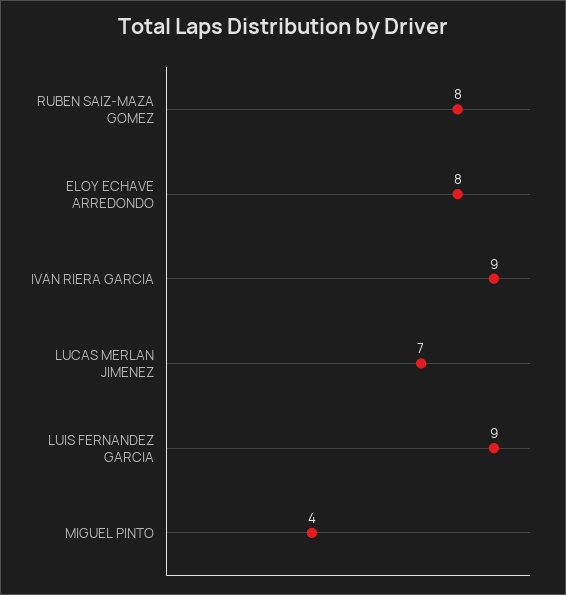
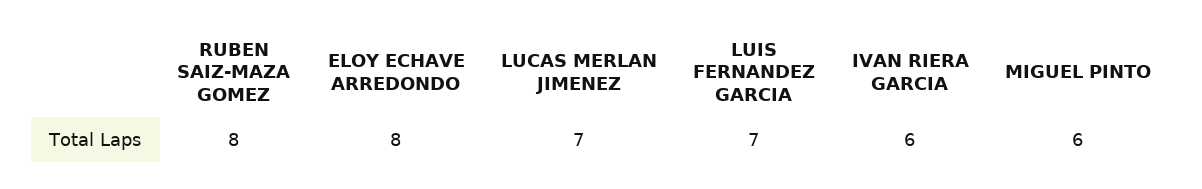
IVAN RIERA GARCIA: 9 -> 6
LUIS FERNANDEZ GARCIA: 9 -> 7
MIGUEL PINTO: 4 -> 6

